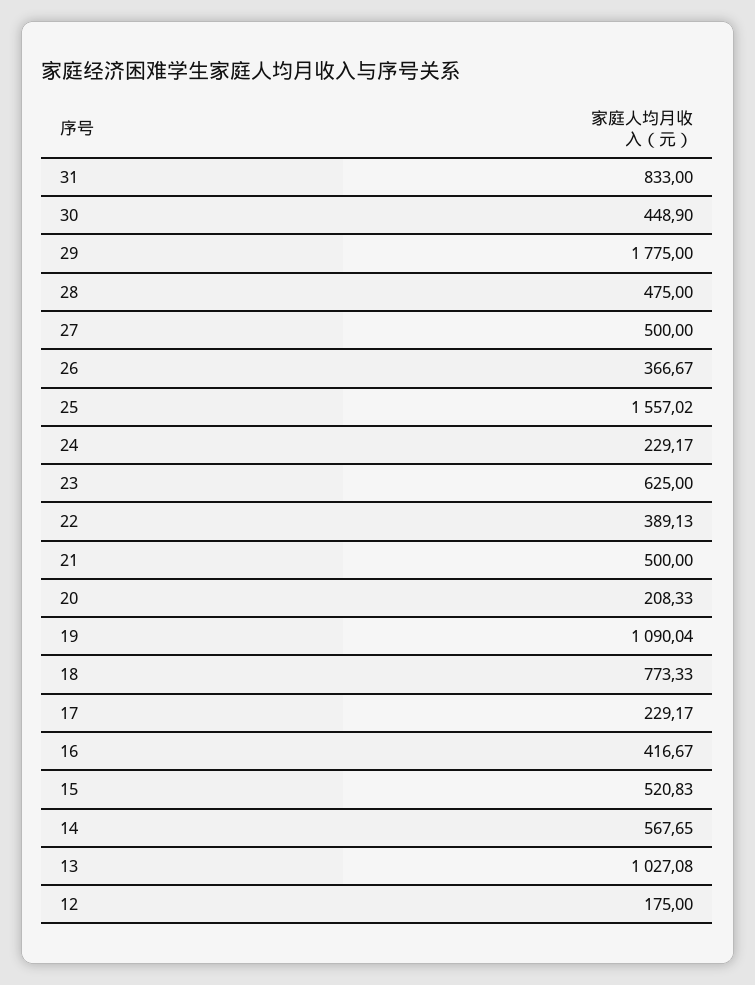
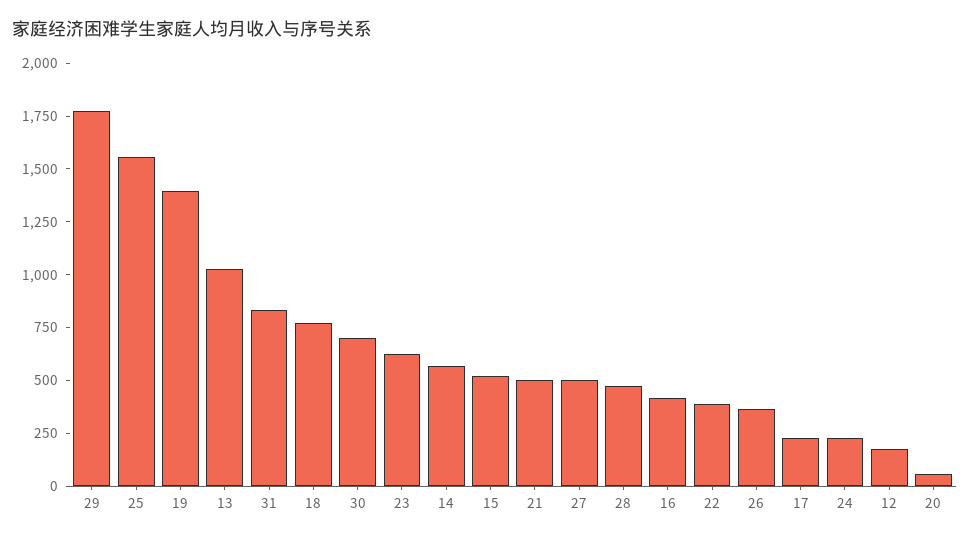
30: 448.9 -> 700
20: 208.33 -> 50
19: 1090.04 -> 1400

